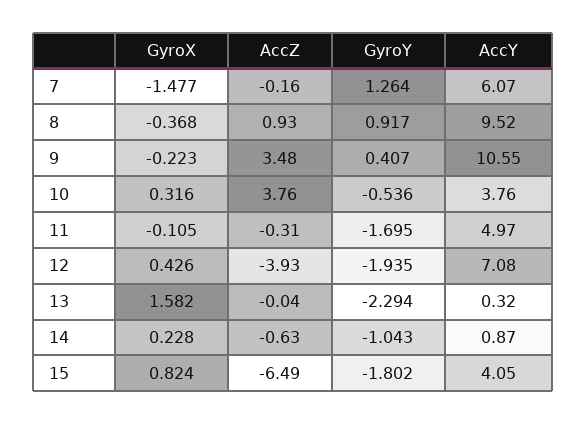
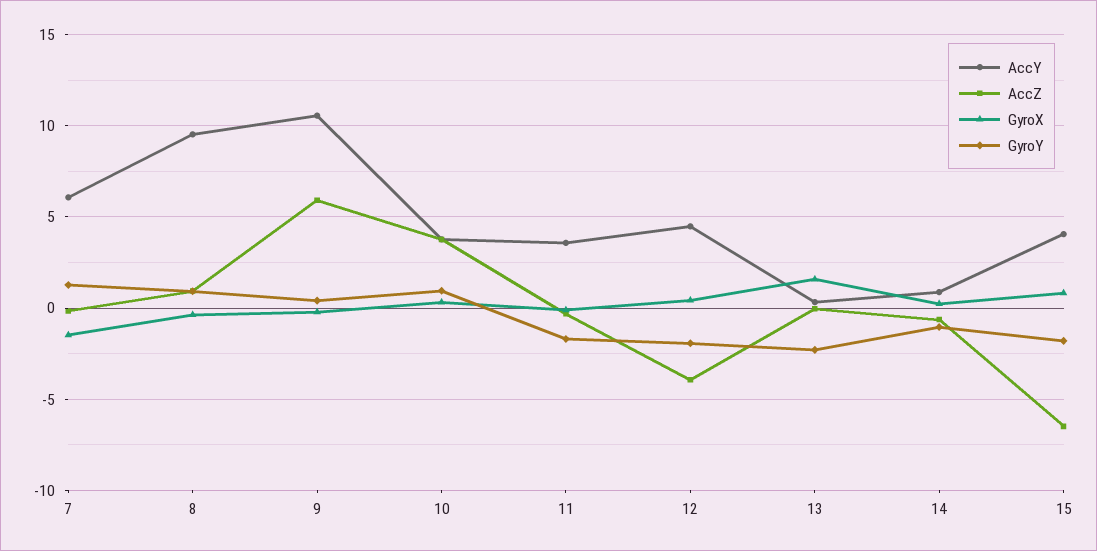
AccZ, 9: 3.48 -> 6
GyroY, 10: -0.536 -> 1
AccY, 11: 4.97 -> 3.5
AccY, 12: 7.08 -> 4.5

